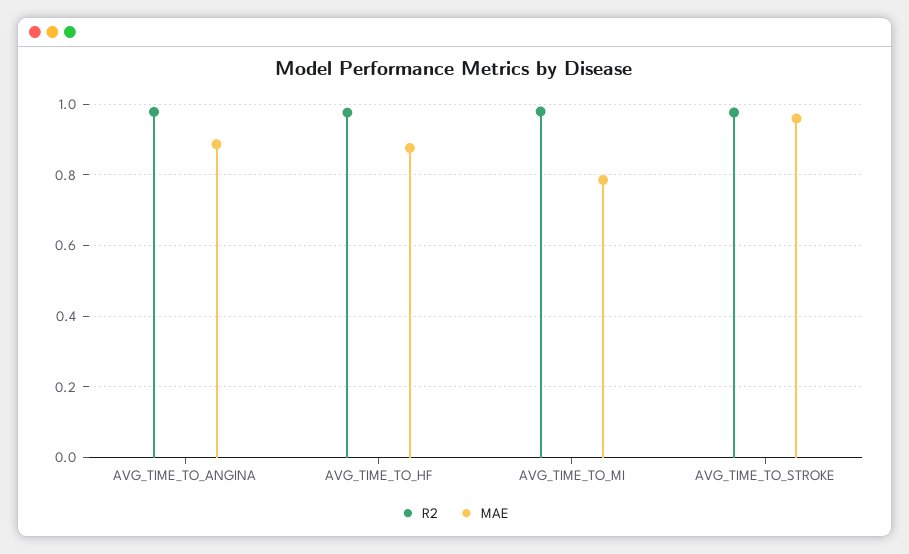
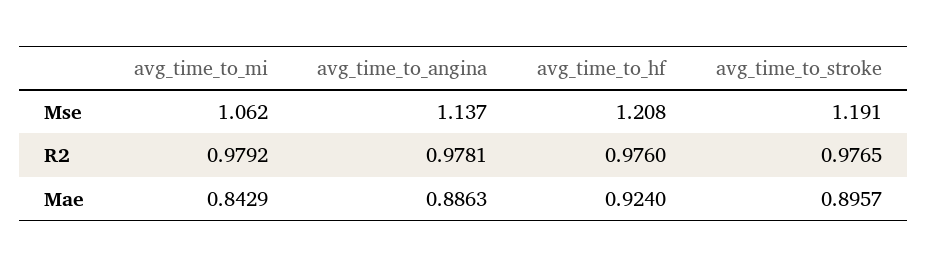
MAE, AVG_TIME_TO_HF: 0.88 -> 0.924
MAE, AVG_TIME_TO_MI: 0.78 -> 0.8429
MAE, AVG_TIME_TO_STROKE: 0.96 -> 0.8957
Mse, AVG_TIME_TO_MI: none -> 1.062
Mse, AVG_TIME_TO_ANGINA: none -> 1.137
Mse, AVG_TIME_TO_HF: none -> 1.208
Mse, AVG_TIME_TO_STROKE: none -> 1.191

